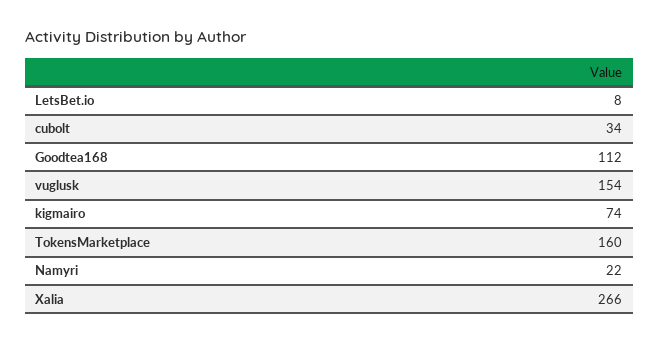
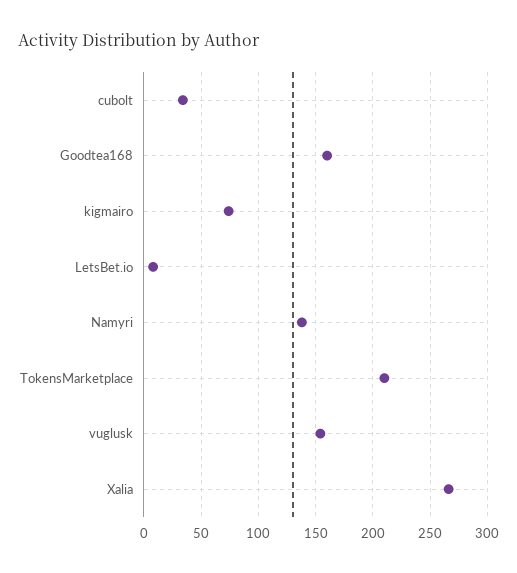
Goodtea168: 112 -> 160
TokensMarketplace: 160 -> 210
Namyri: 22 -> 140

